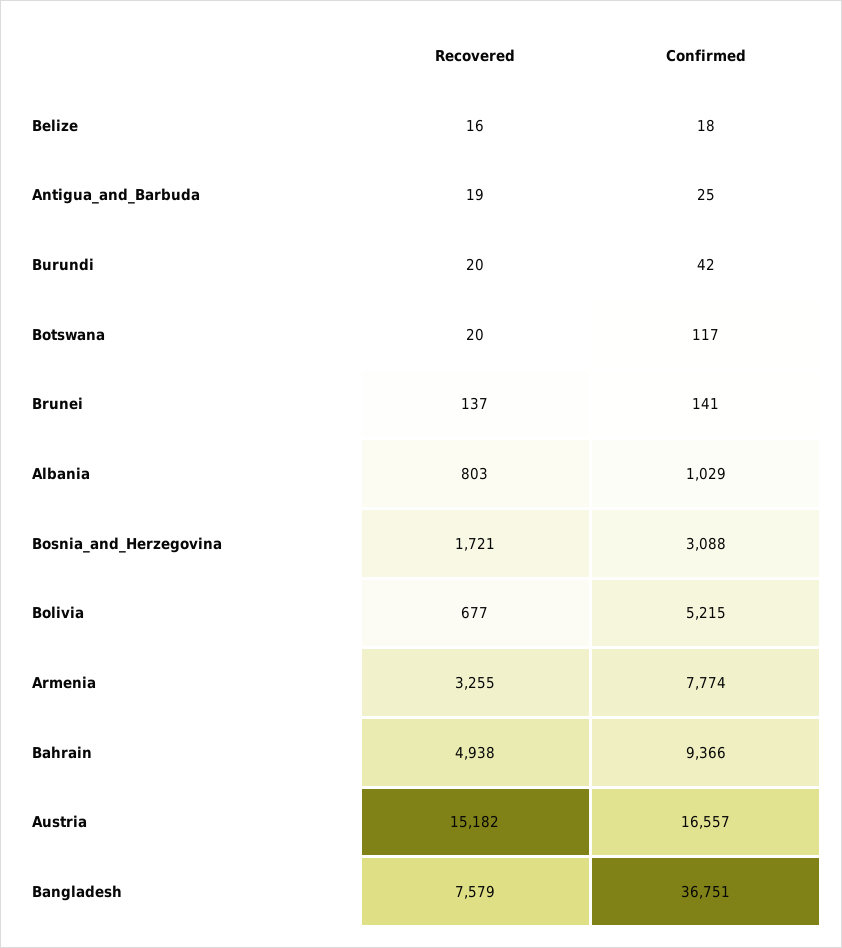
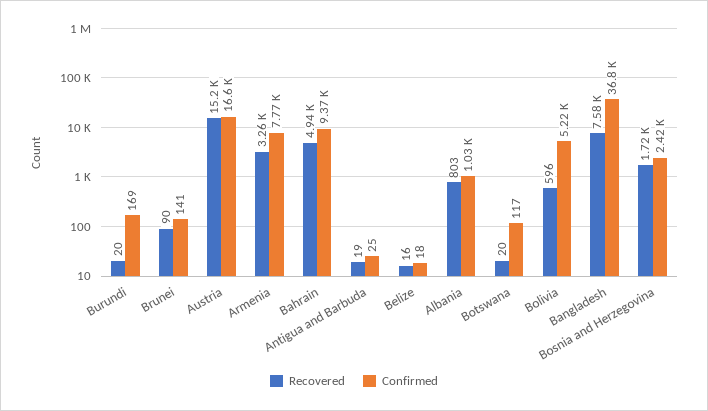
Confirmed, Burundi: 42 -> 169
Recovered, Brunei: 137 -> 90
Confirmed, Bosnia_and_Herzegovina: 3088 -> 2420
Recovered, Bolivia: 677 -> 596

